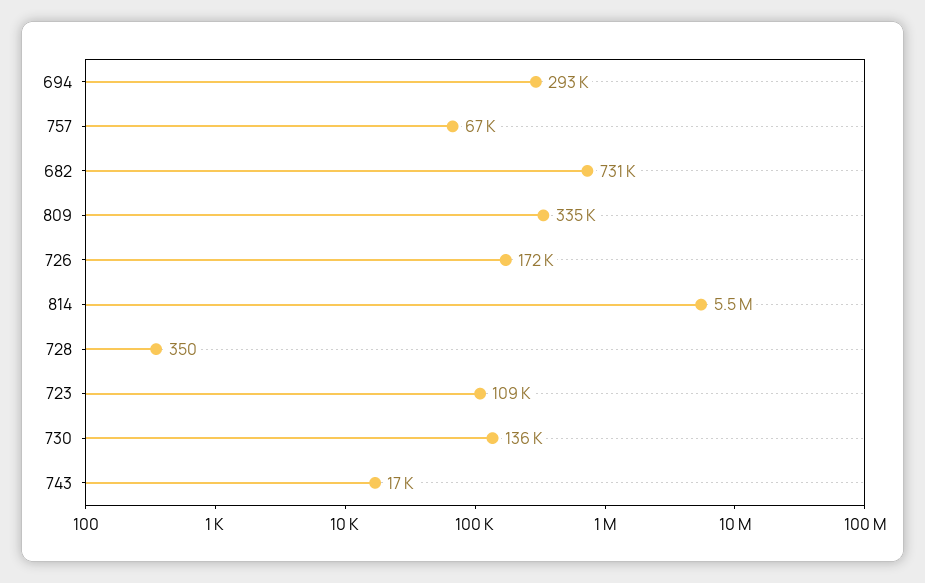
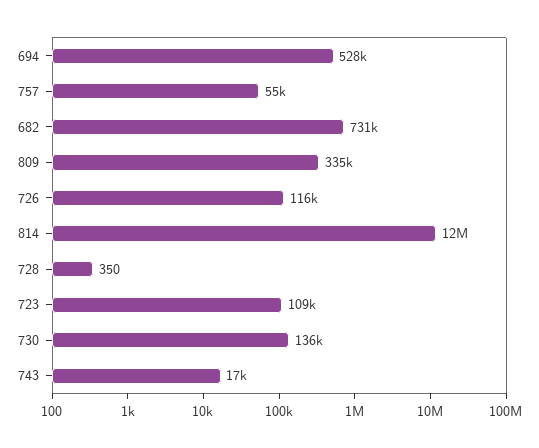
694: 293000 -> 528000
757: 67000 -> 55000
726: 172000 -> 116000
814: 5500000 -> 12000000

